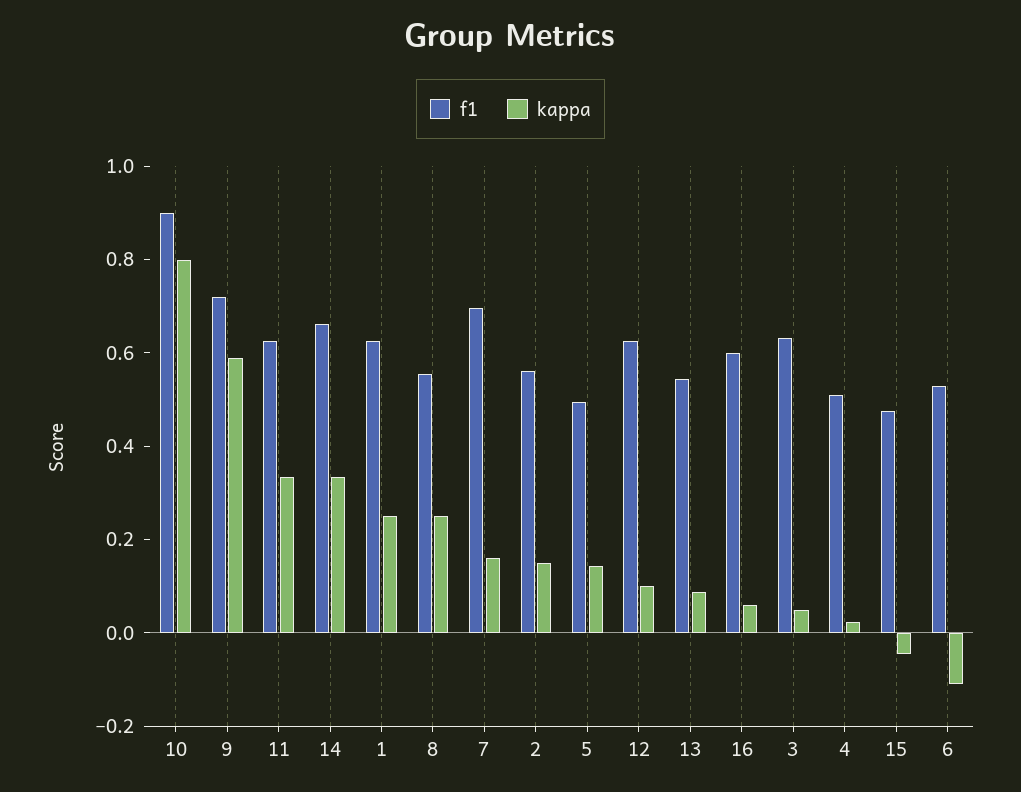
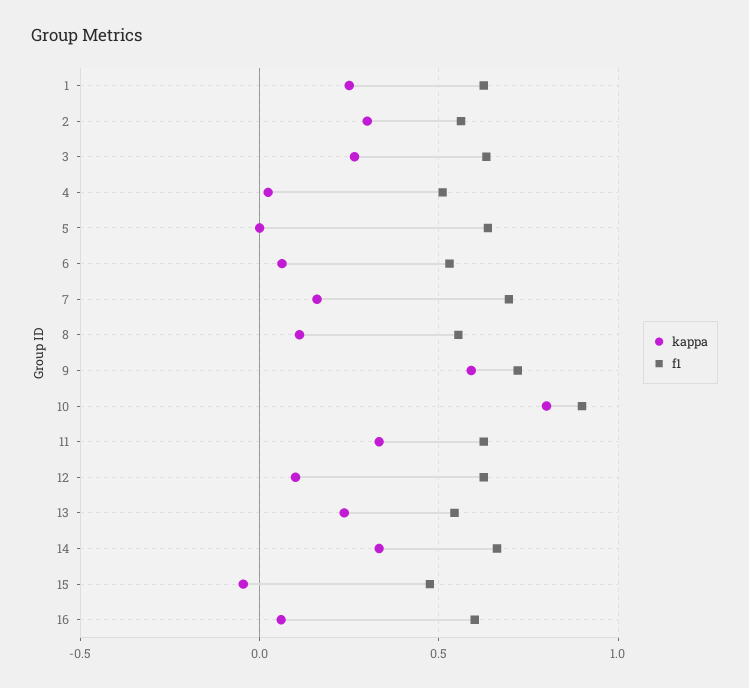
kappa, 8: 0.25 -> 0.1
kappa, 2: 0.15 -> 0.3
f1, 5: 0.5 -> 0.65
kappa, 5: 0.15 -> 0
kappa, 13: 0.1 -> 0.25
kappa, 3: 0.05 -> 0.25
kappa, 6: -0.1 -> 0.05

